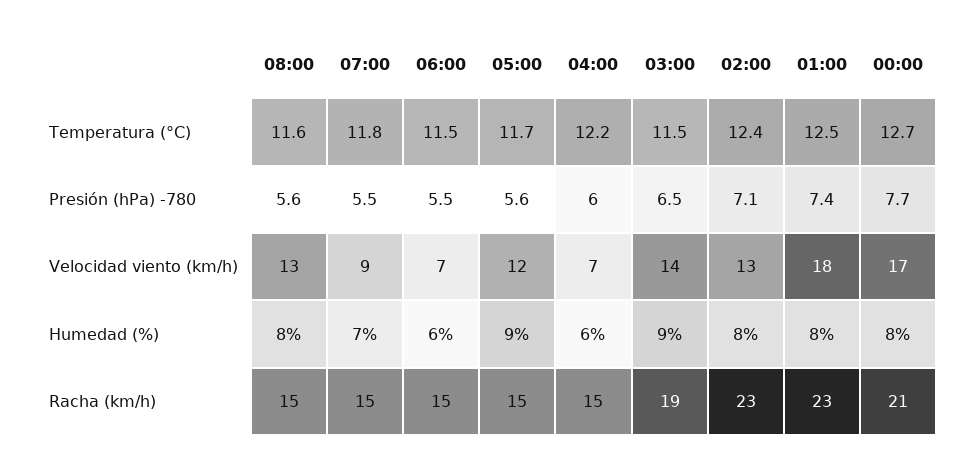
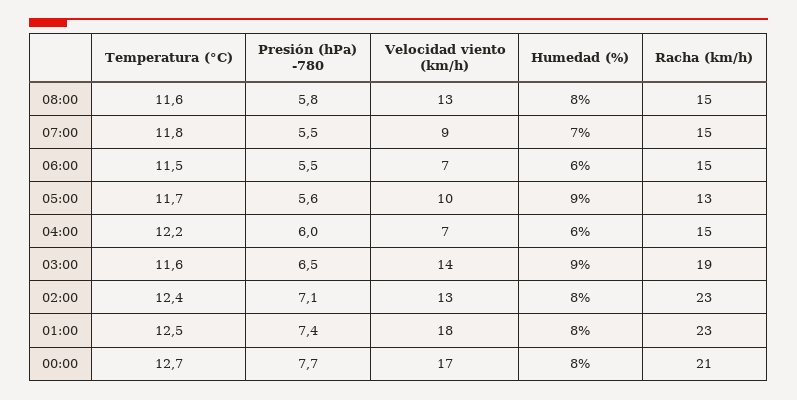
03:00, Temperatura (°C): 11.5 -> 11.6
08:00, Presión (hPa) -780: 5.6 -> 5.8
05:00, Velocidad viento (km/h): 12 -> 10
05:00, Racha (km/h): 15 -> 13

